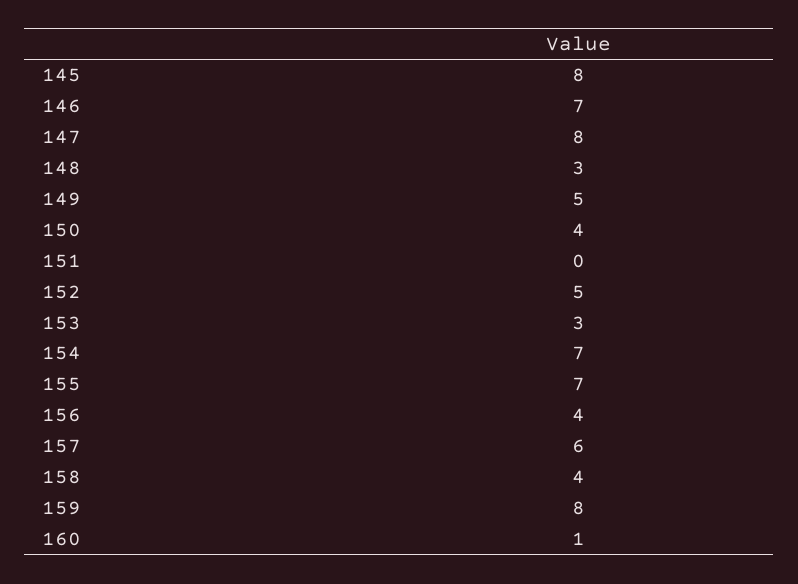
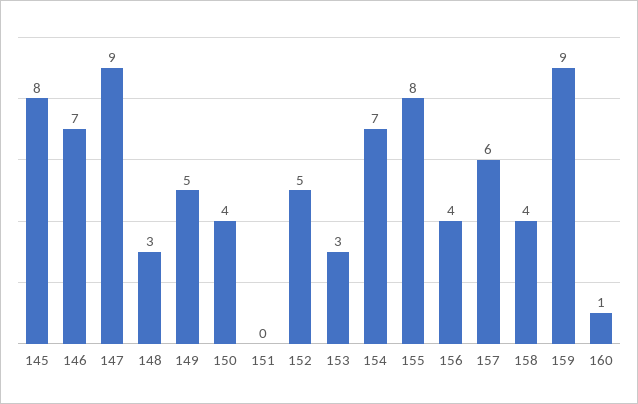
147: 8 -> 9
155: 7 -> 8
159: 8 -> 9

